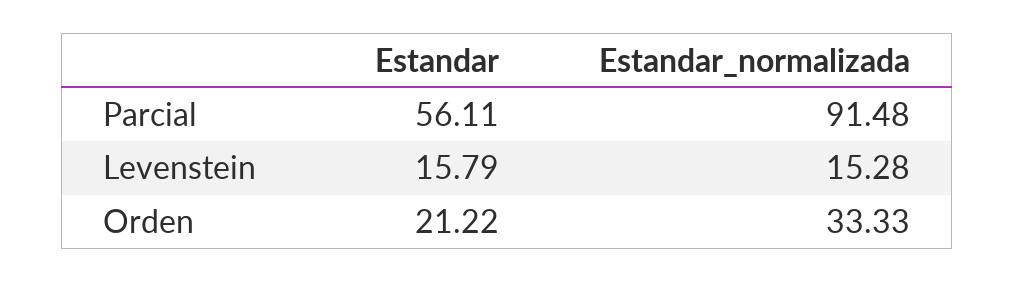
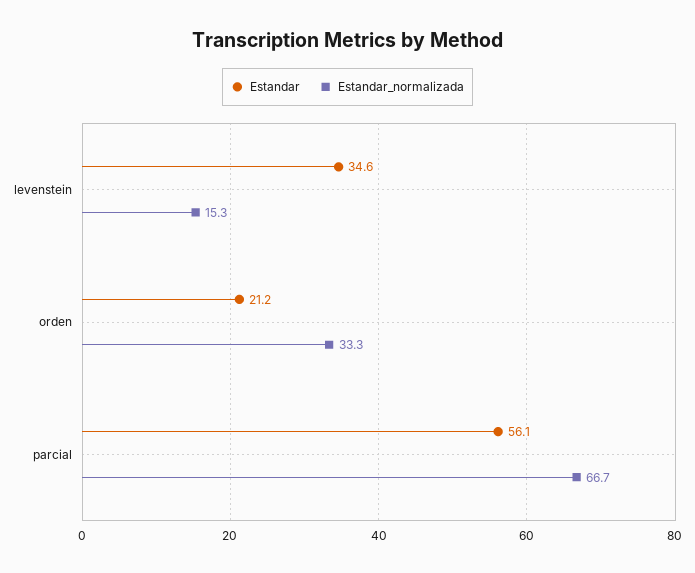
Estandar_normalizada, Parcial: 91.48 -> 66.7
Estandar, Levenstein: 15.79 -> 34.6

